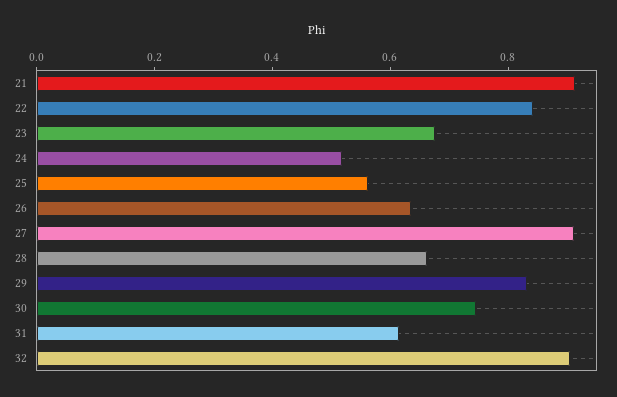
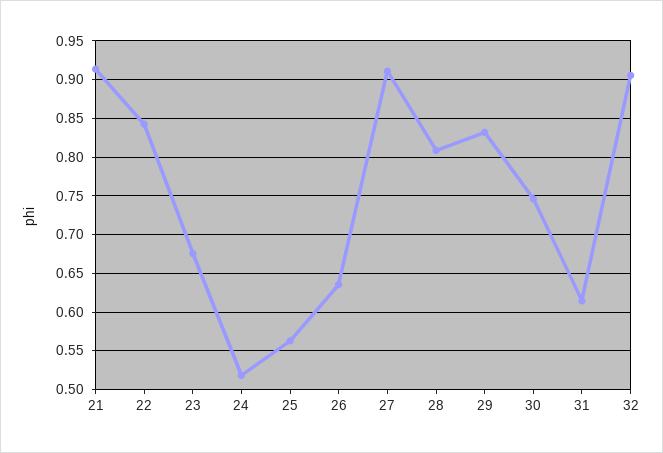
28: 0.65 -> 0.81

